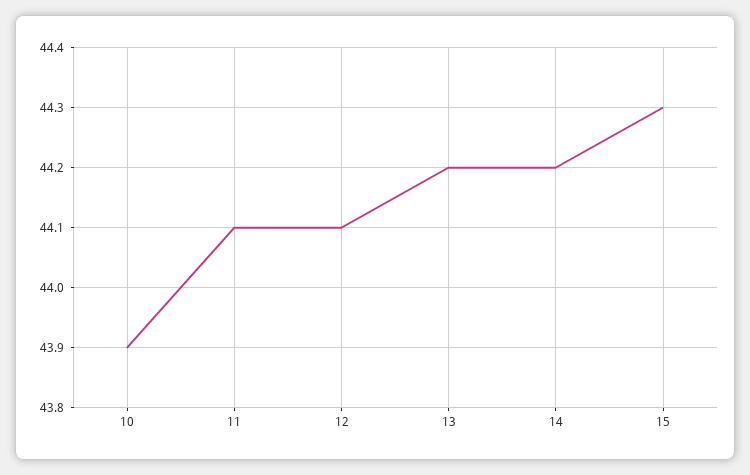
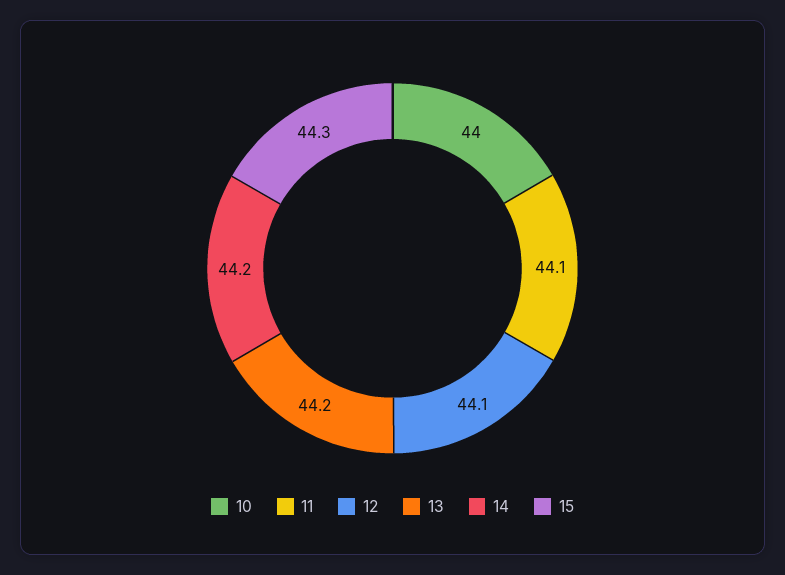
10: 43.9 -> 44

